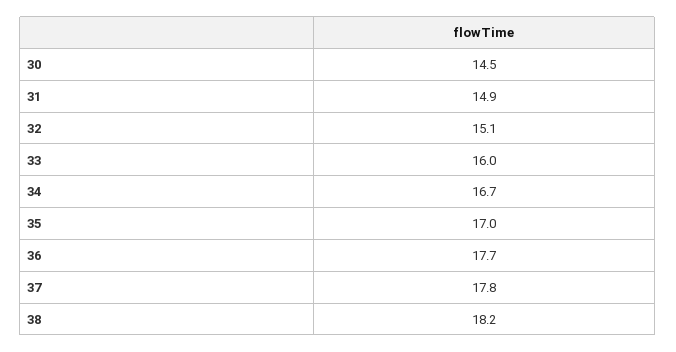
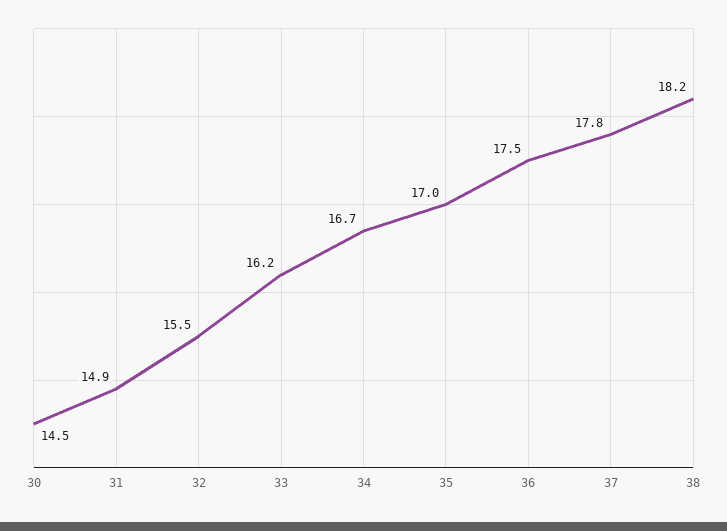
32: 15.1 -> 15.5
33: 16 -> 16.2
36: 17.7 -> 17.5

